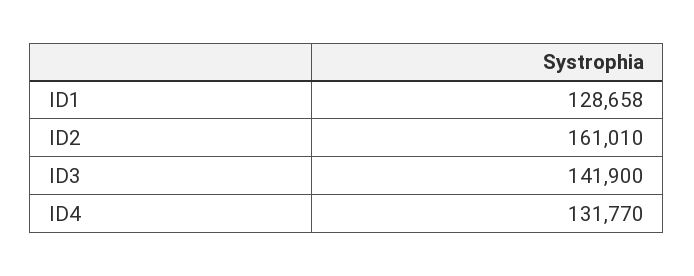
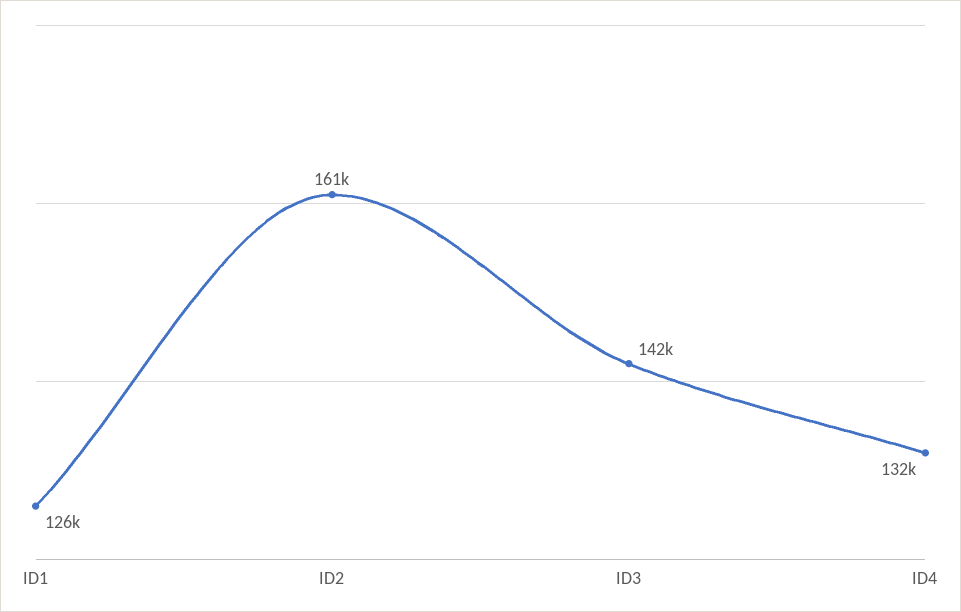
ID1: 128658 -> 126000

